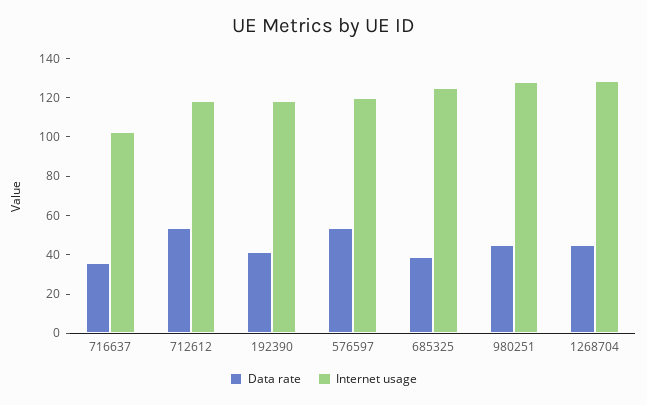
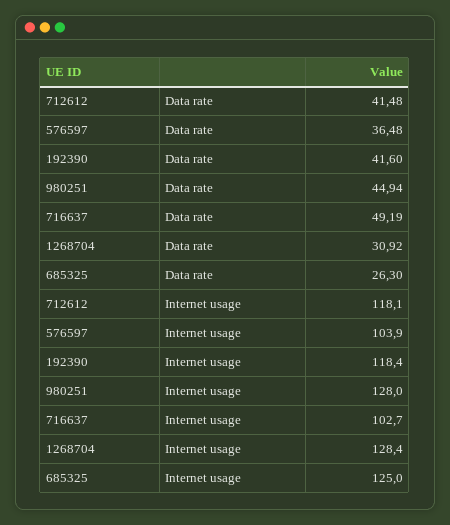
Data rate, 716637: 35 -> 49.19
Data rate, 712612: 55 -> 41.48
Data rate, 576597: 55 -> 36.48
Internet usage, 576597: 120 -> 103.9
Data rate, 685325: 40 -> 26.3
Data rate, 1268704: 45 -> 30.92

